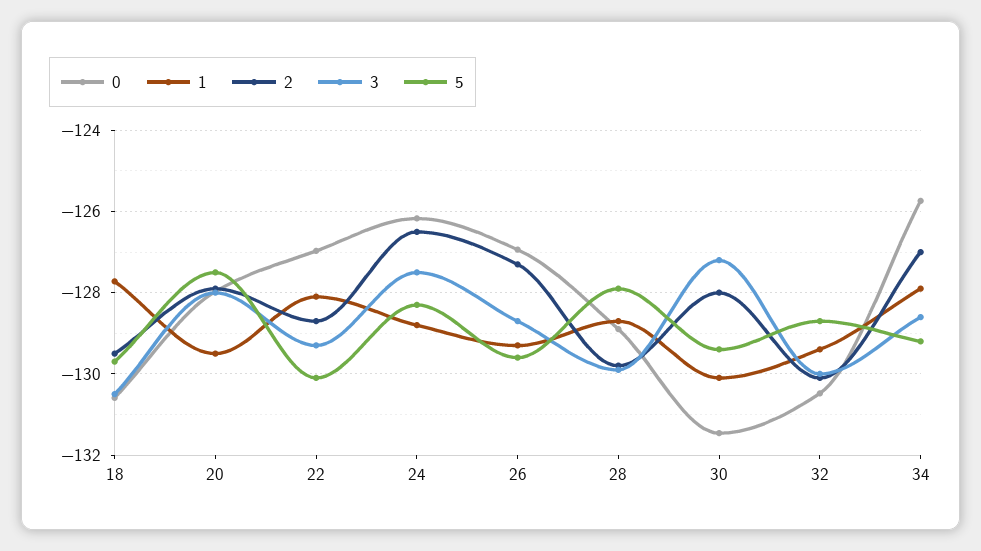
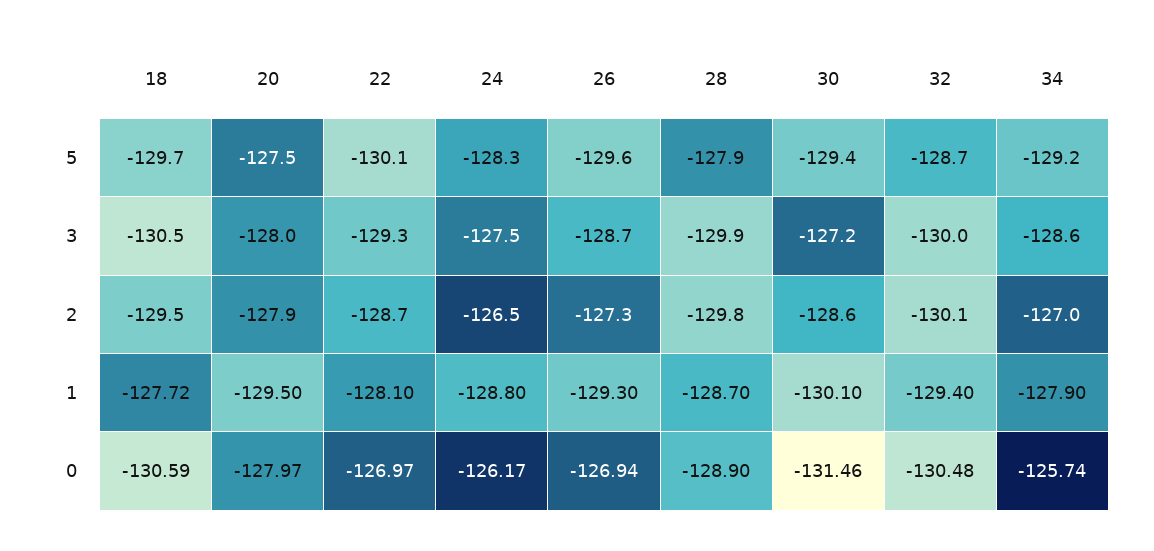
2, 30: -128 -> -128.6

